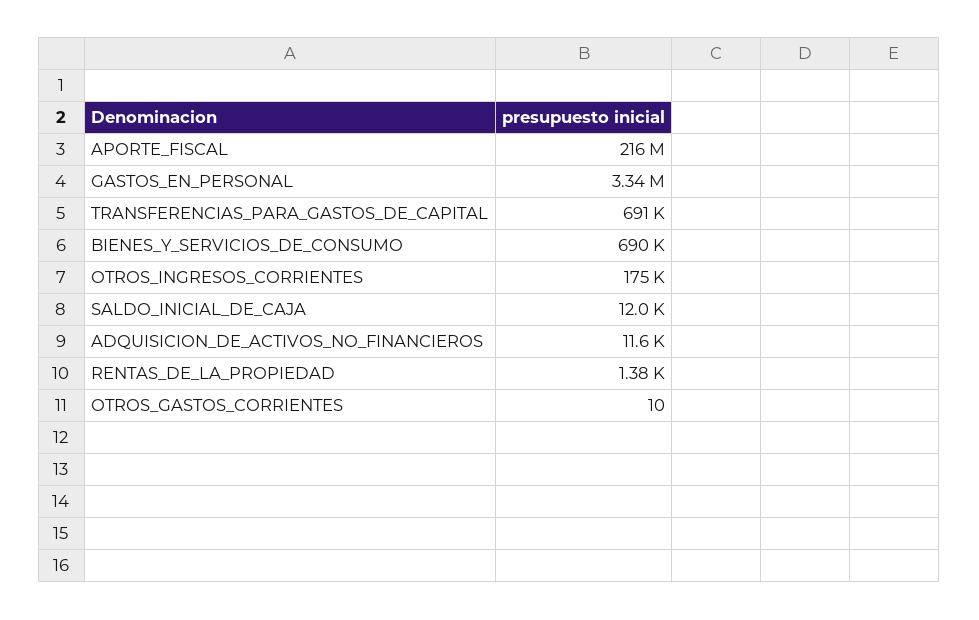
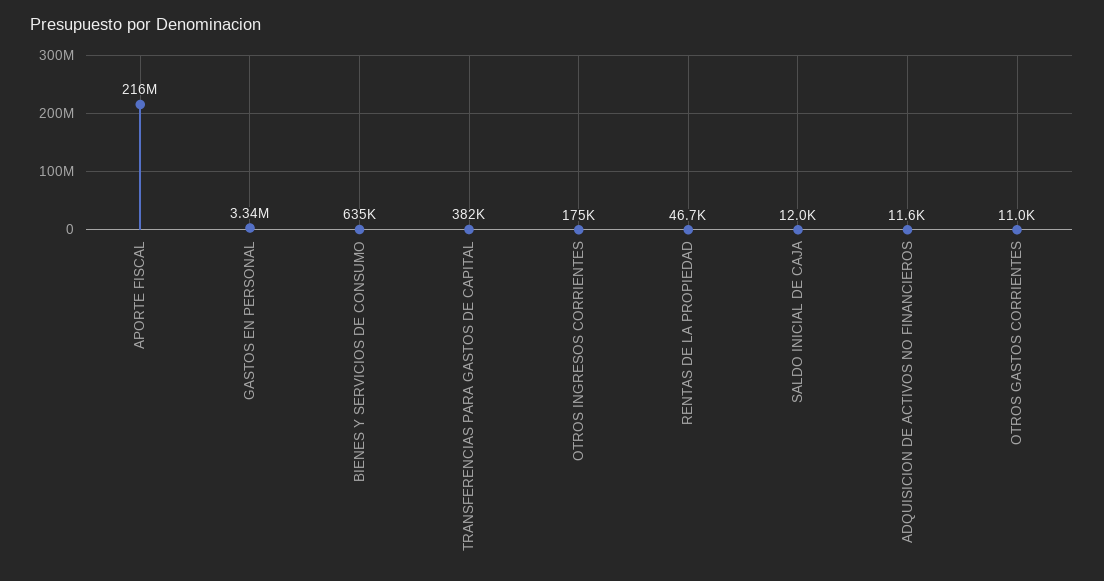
TRANSFERENCIAS_PARA_GASTOS_DE_CAPITAL: 691000 -> 382000
BIENES_Y_SERVICIOS_DE_CONSUMO: 690000 -> 635000
RENTAS_DE_LA_PROPIEDAD: 1380 -> 46700
OTROS_GASTOS_CORRIENTES: 10 -> 11000

